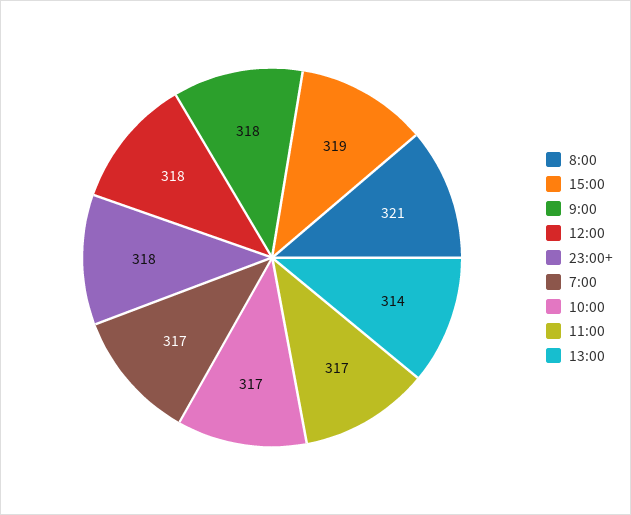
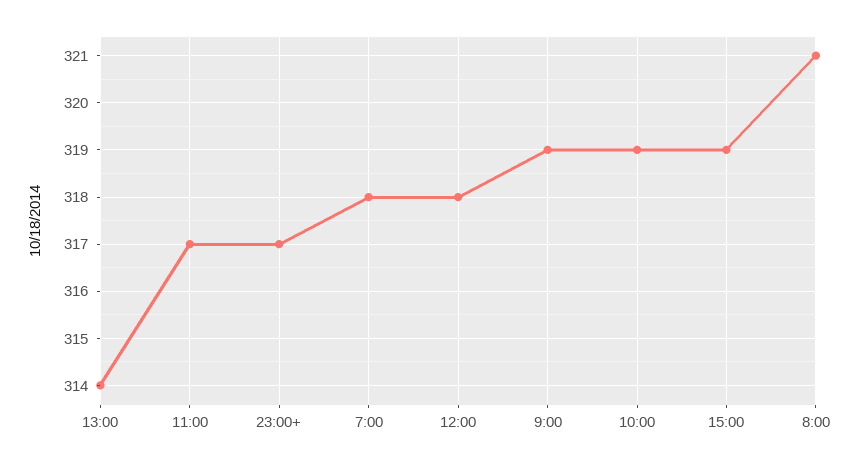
9:00: 318 -> 319
23:00+: 318 -> 317
7:00: 317 -> 318
10:00: 317 -> 319

